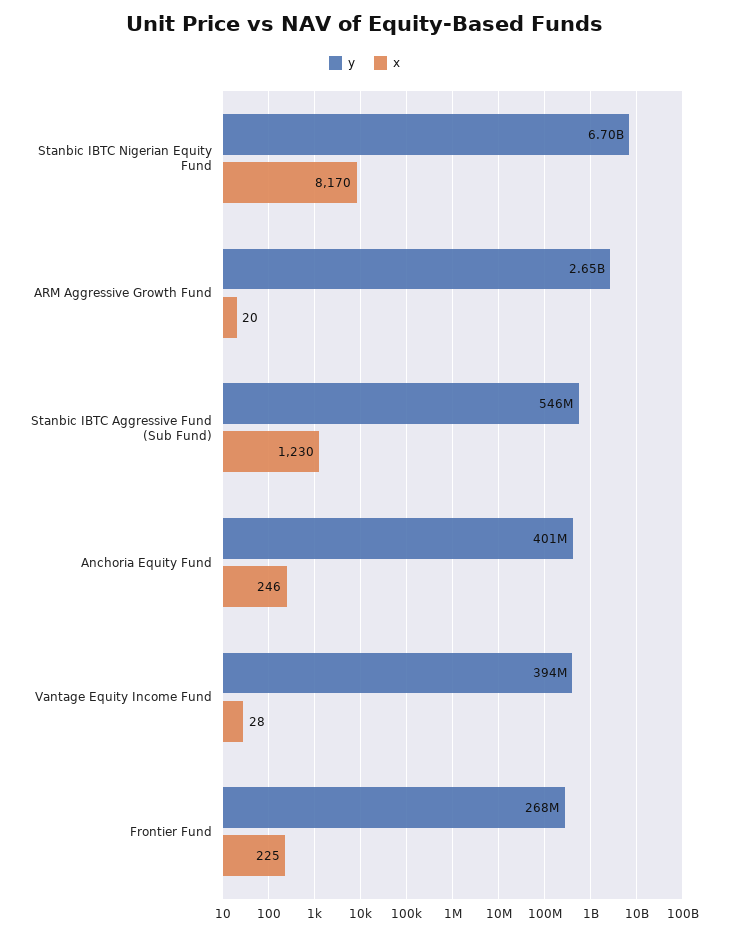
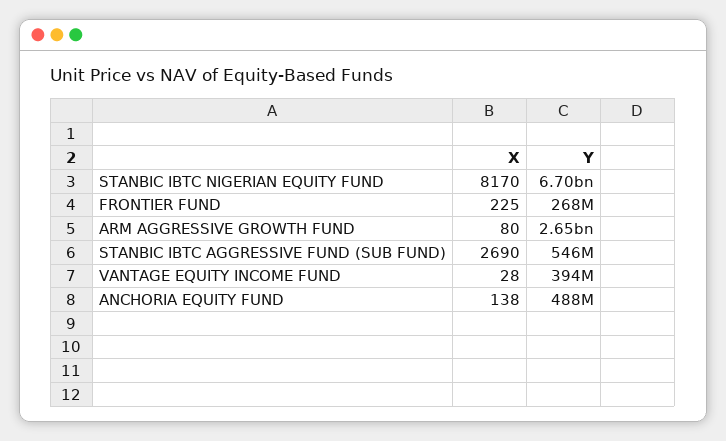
x, ARM Aggressive Growth Fund: 20 -> 80
x, Stanbic IBTC Aggressive Fund (Sub Fund): 1230 -> 2690
y, Anchoria Equity Fund: 401000000 -> 488000000
x, Anchoria Equity Fund: 246 -> 138

